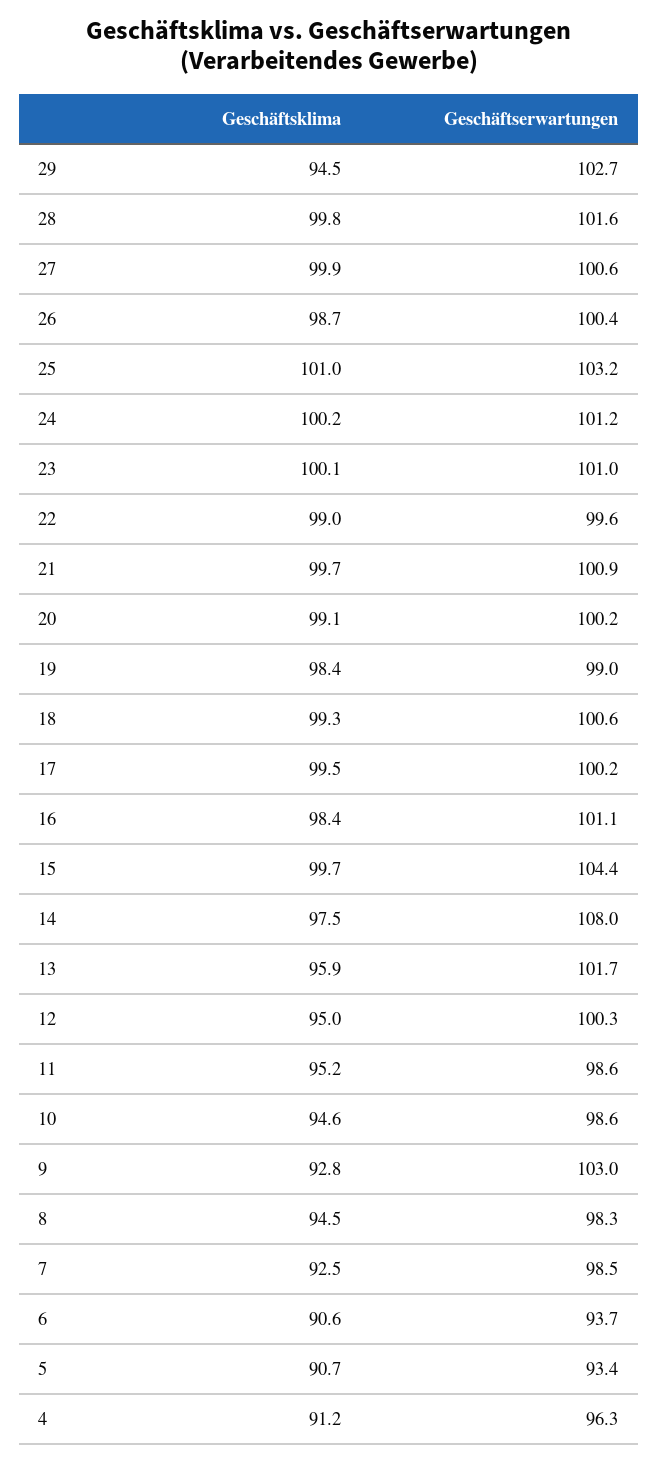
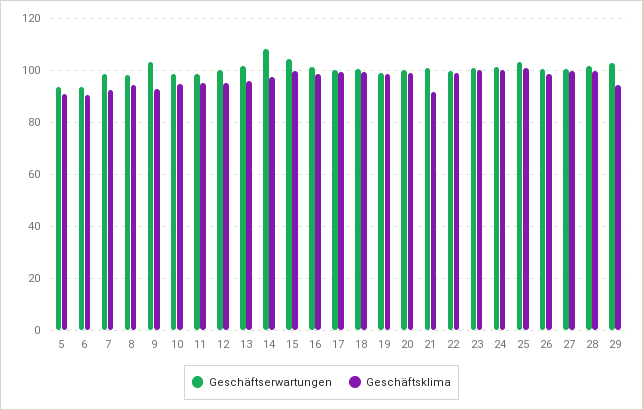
Geschäftsklima, 21: 99.7 -> 92.5
Geschäftsklima, 4: 91.2 -> none
Geschäftserwartungen, 4: 96.3 -> none

